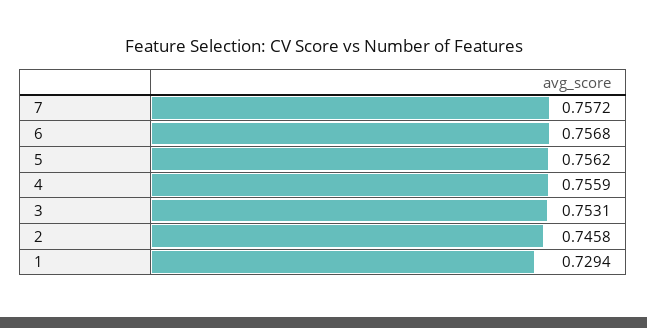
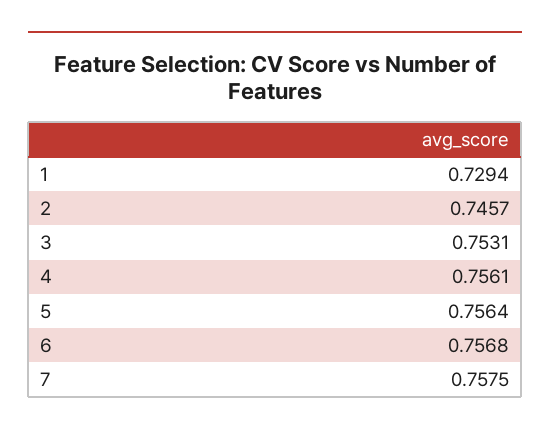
7: 0.7572 -> 0.7575
5: 0.7562 -> 0.7564
4: 0.7559 -> 0.7561
2: 0.7458 -> 0.7457

